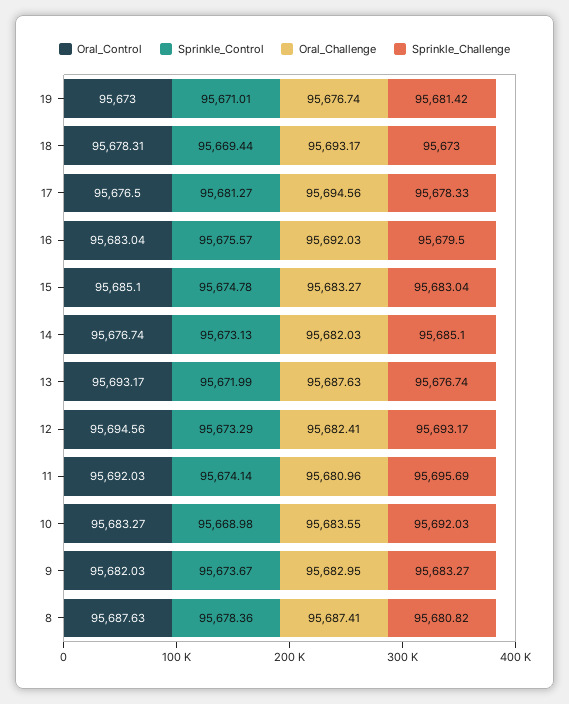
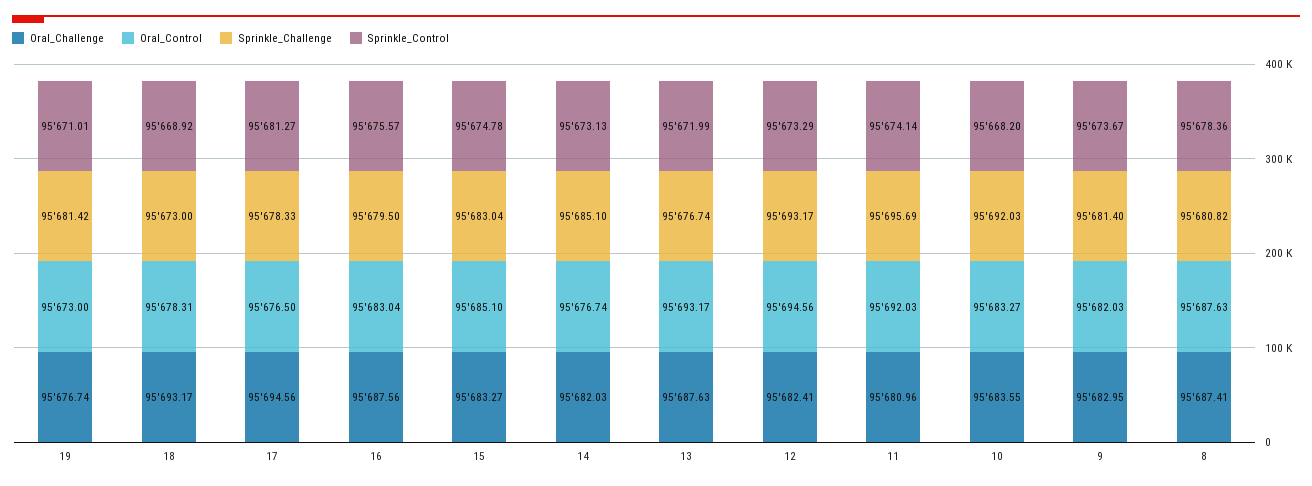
Sprinkle_Control, 18: 95669.44 -> 95668.92
Oral_Challenge, 16: 95692.03 -> 95687.56
Sprinkle_Control, 10: 95668.98 -> 95668.2
Sprinkle_Challenge, 9: 95683.27 -> 95681.4

